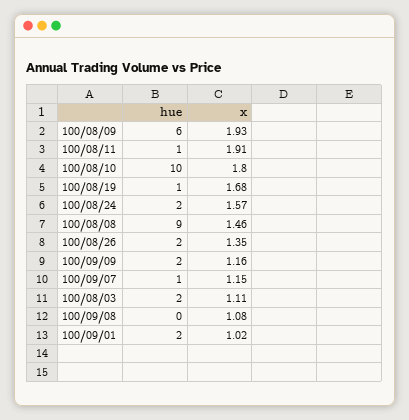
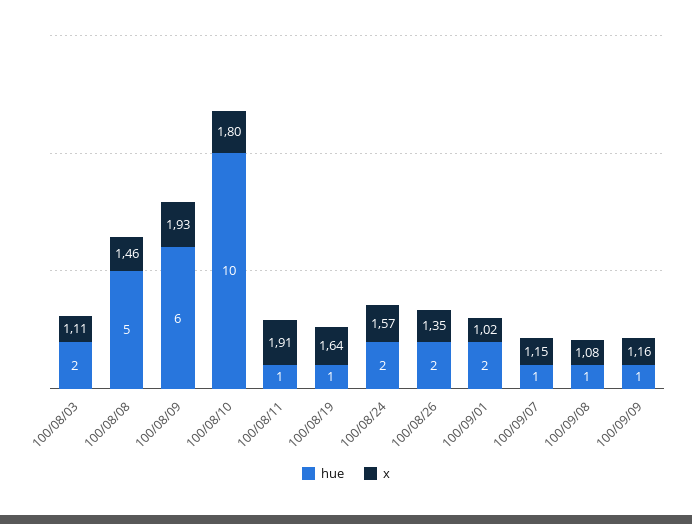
x, 100/08/19: 1.68 -> 1.64
hue, 100/08/08: 9 -> 5
hue, 100/09/09: 2 -> 1
hue, 100/09/08: 0 -> 1

